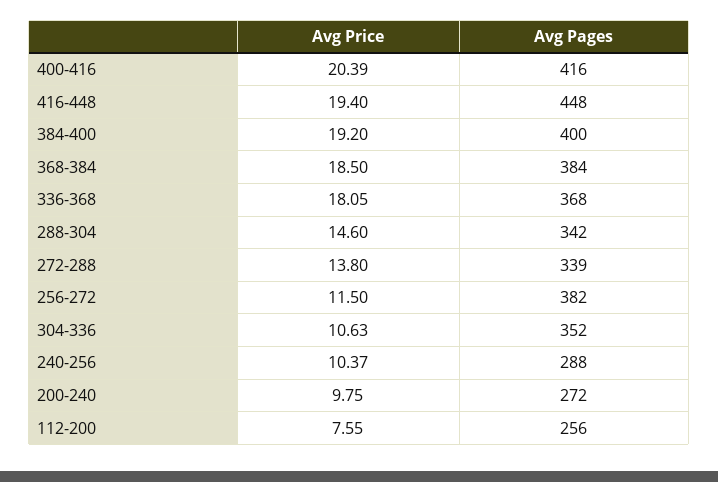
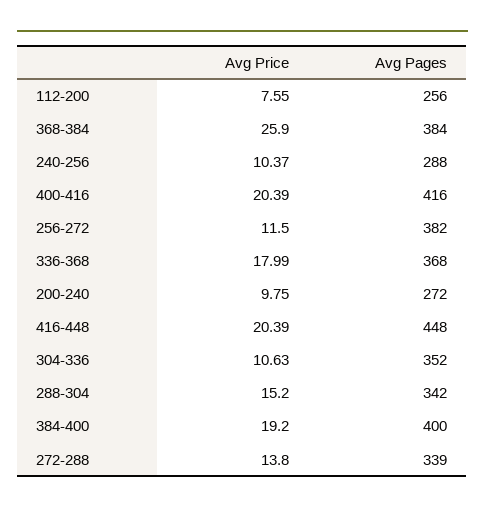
Avg Price, 416-448: 19.4 -> 20.39
Avg Price, 368-384: 18.5 -> 25.9
Avg Price, 336-368: 18.05 -> 17.99
Avg Price, 288-304: 14.6 -> 15.2

